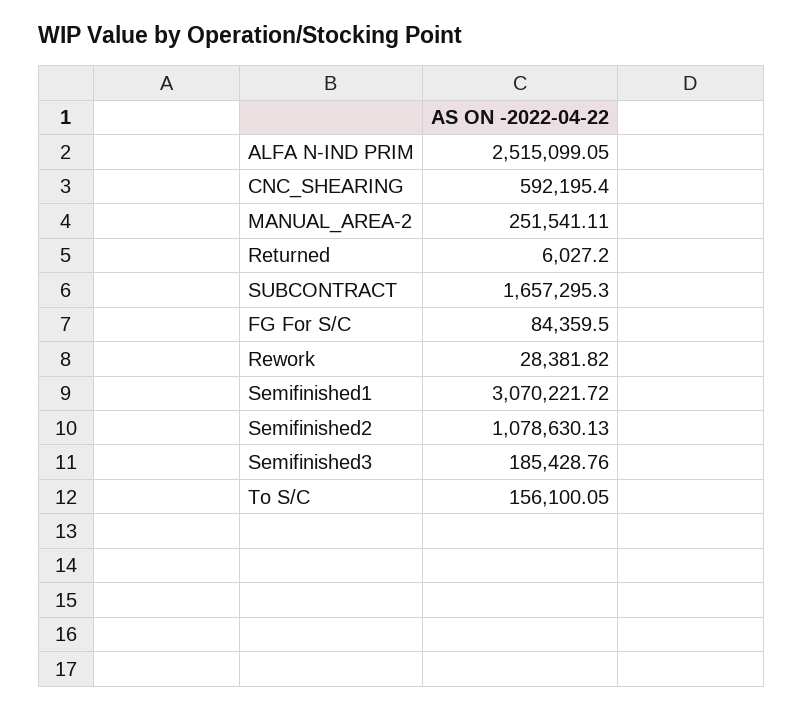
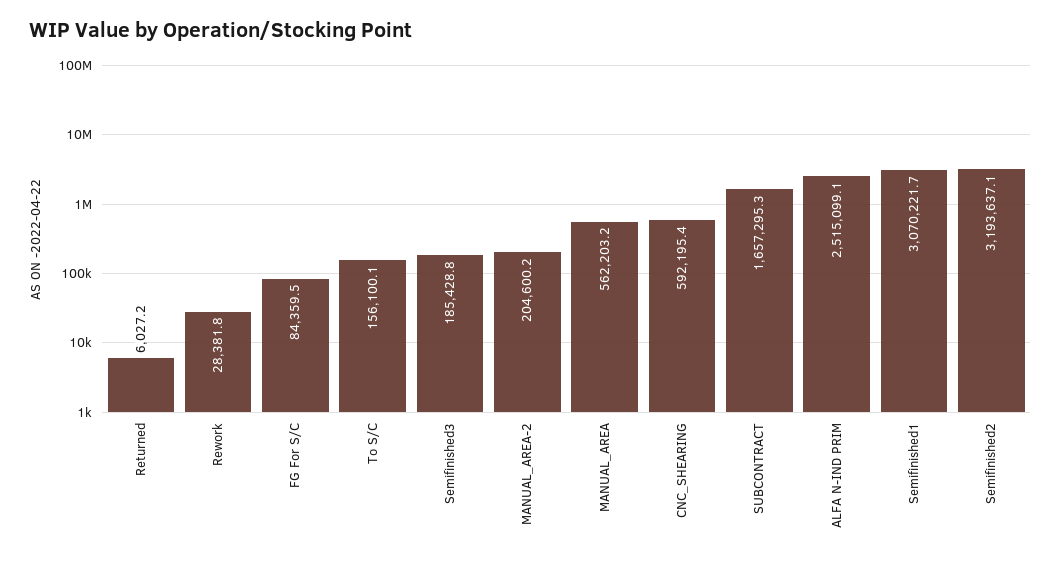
MANUAL_AREA-2: 251541.11 -> 204600.2
Semifinished2: 1078630.13 -> 3193637.1
MANUAL_AREA: none -> 562203.2

